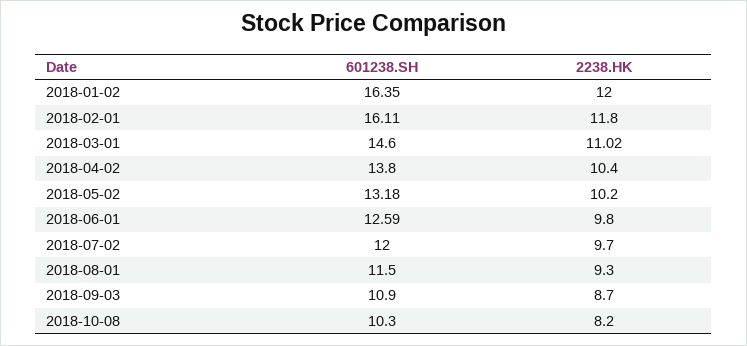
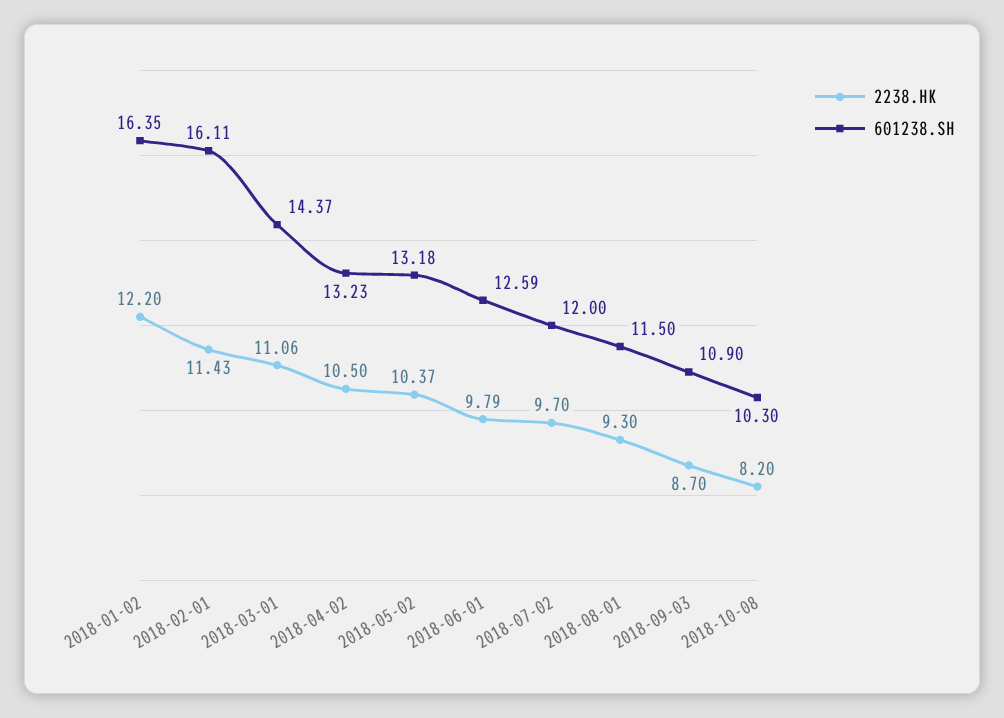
2238.HK, 2018-01-02: 12 -> 12.2
2238.HK, 2018-02-01: 11.8 -> 11.43
601238.SH, 2018-03-01: 14.6 -> 14.37
2238.HK, 2018-03-01: 11.02 -> 11.06
601238.SH, 2018-04-02: 13.8 -> 13.23
2238.HK, 2018-04-02: 10.4 -> 10.5
2238.HK, 2018-05-02: 10.2 -> 10.37
2238.HK, 2018-06-01: 9.8 -> 9.79

